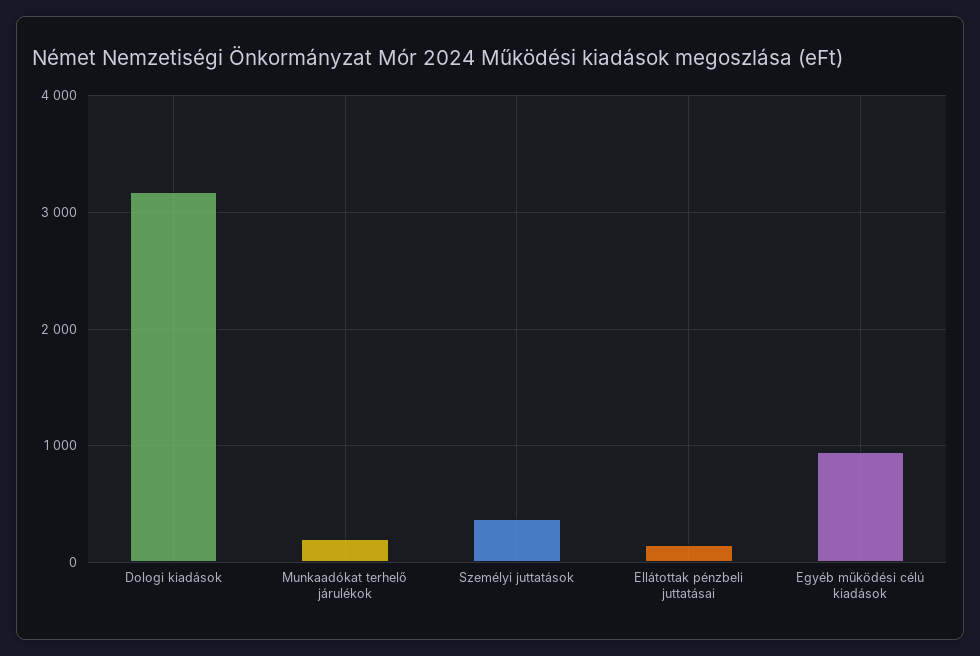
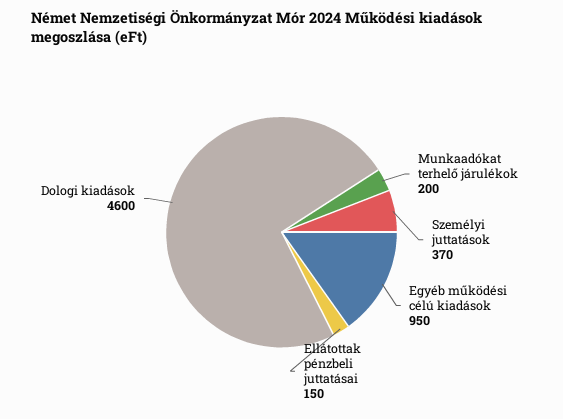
Dologi kiadások: 3200 -> 4600

